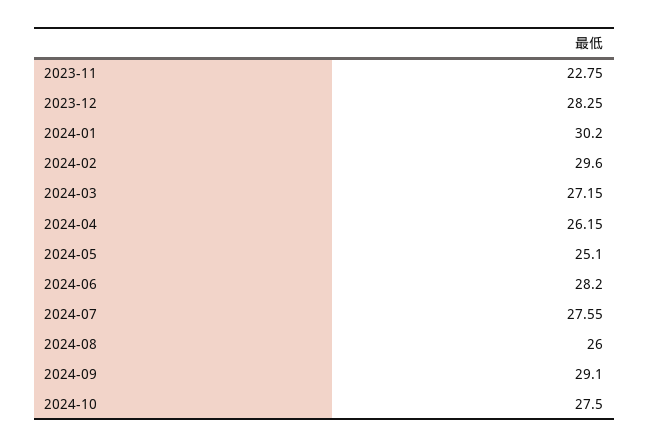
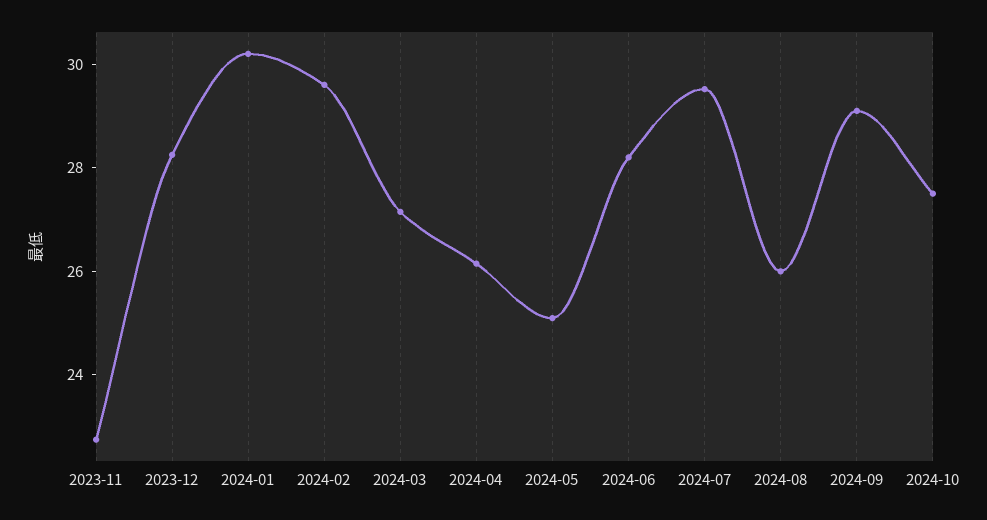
2024-07: 27.55 -> 29.5

